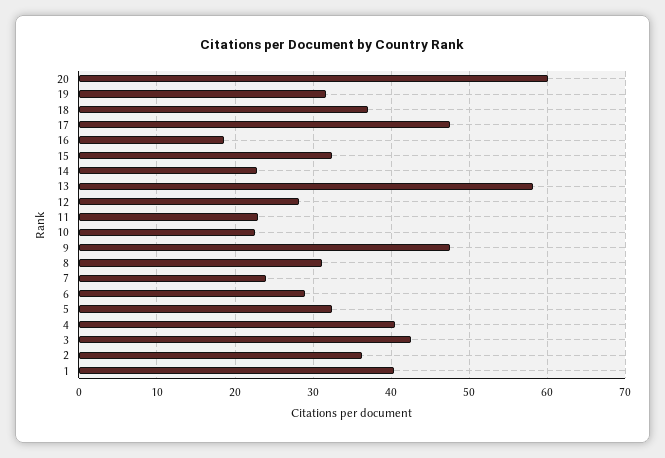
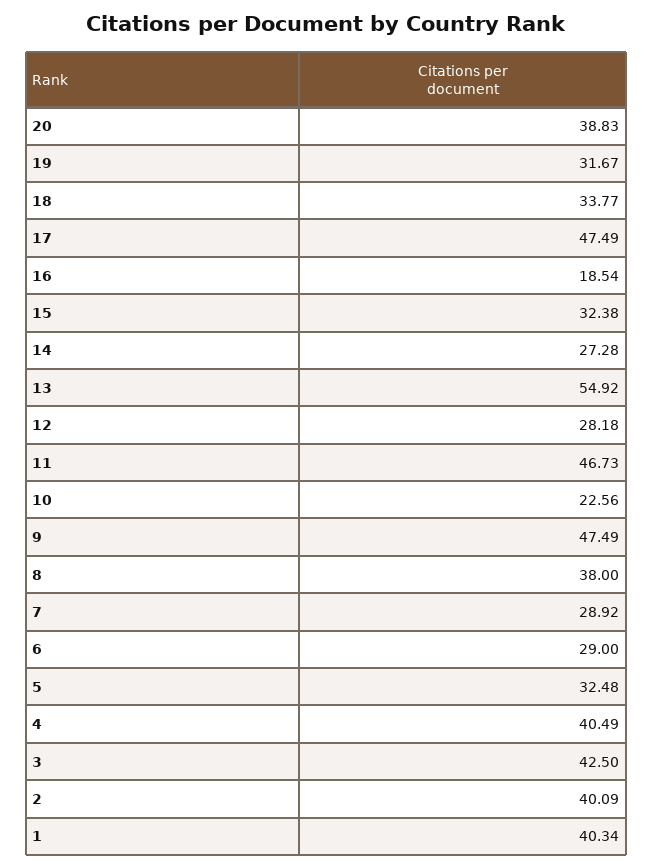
20: 60 -> 38.83
18: 37 -> 33.77
14: 23 -> 27.28
13: 58 -> 54.92
11: 23 -> 46.73
8: 31 -> 38
7: 24 -> 28.92
2: 36 -> 40.09

